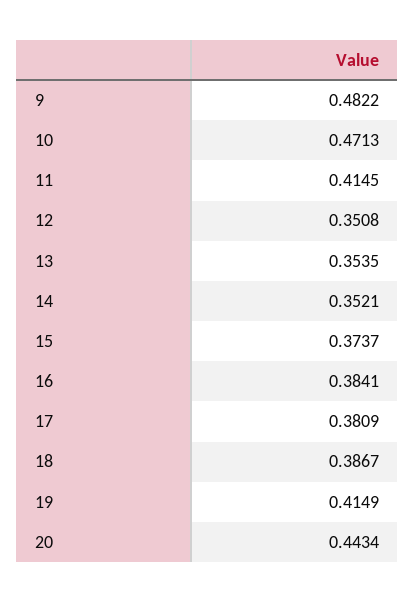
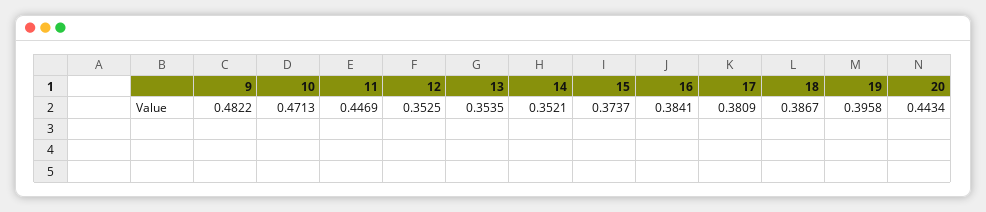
11: 0.4145 -> 0.4469
12: 0.3508 -> 0.3525
19: 0.4149 -> 0.3958

